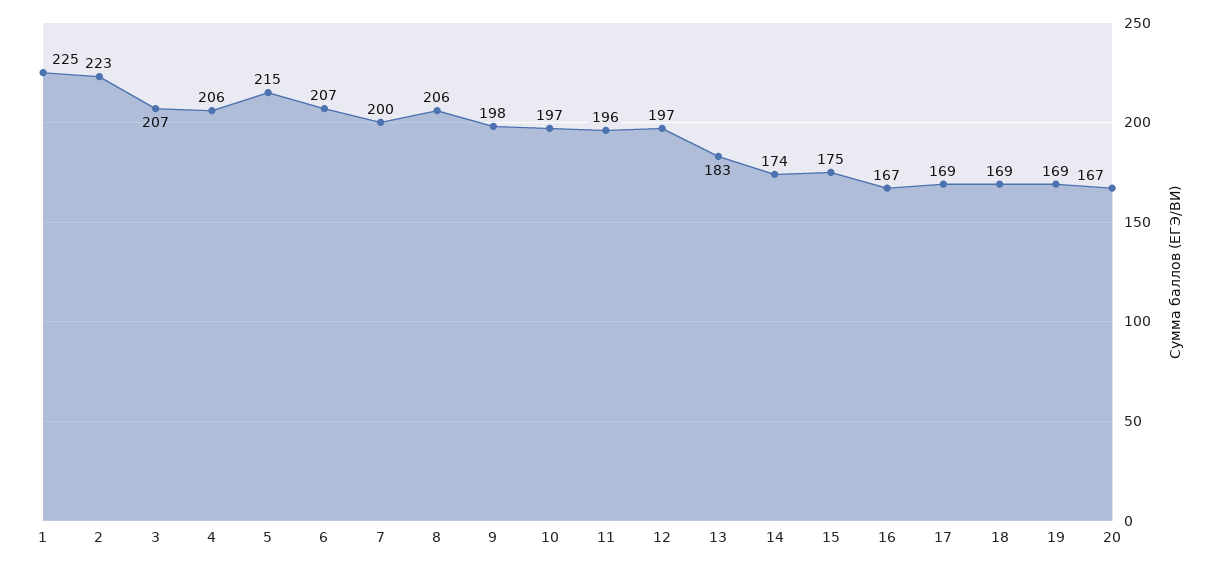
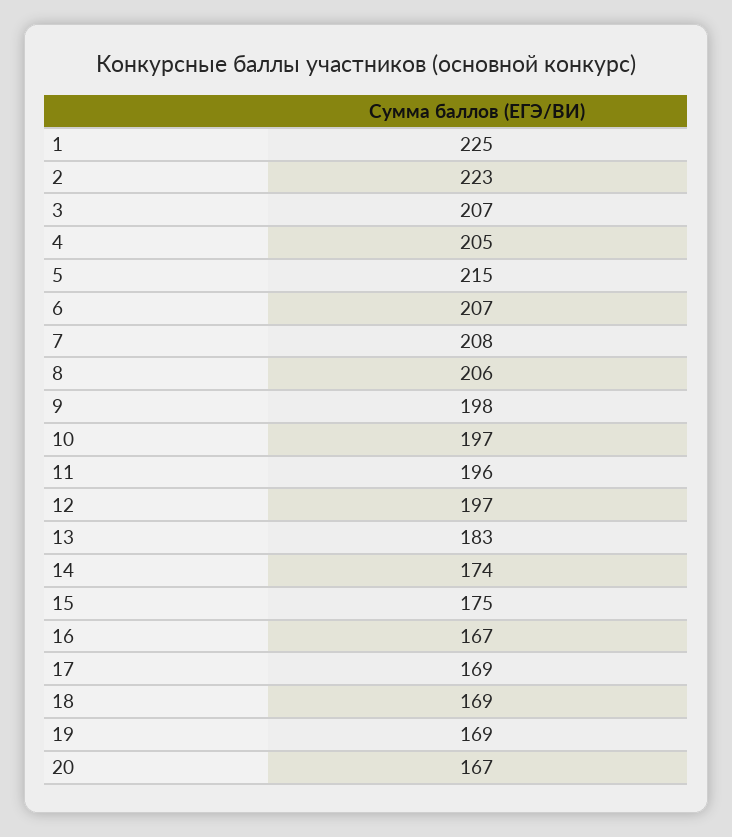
4: 206 -> 205
7: 200 -> 208

